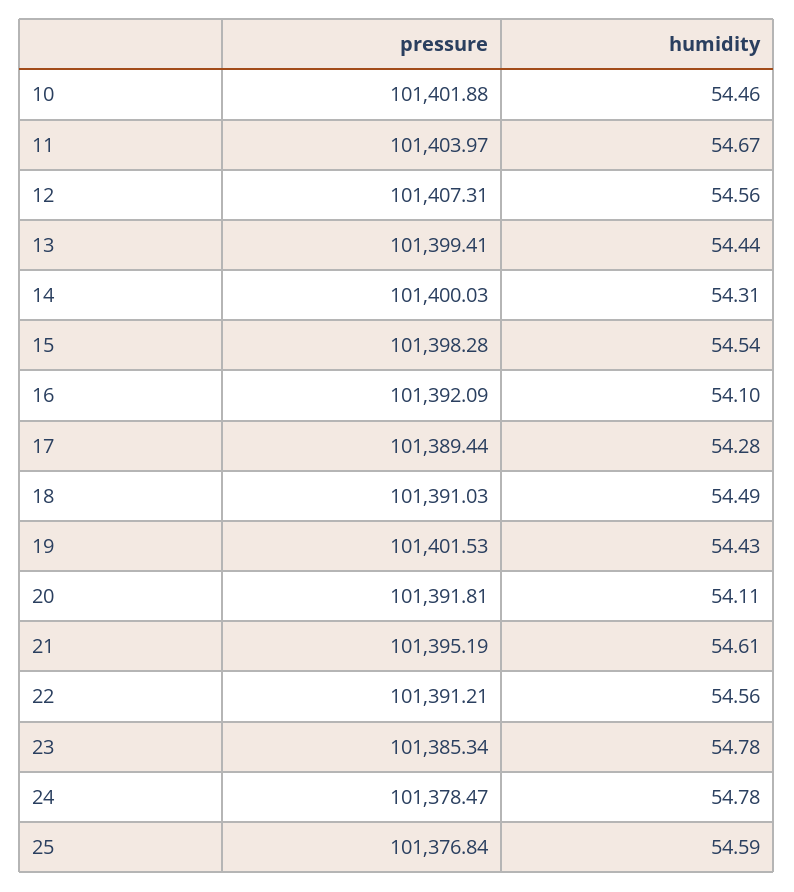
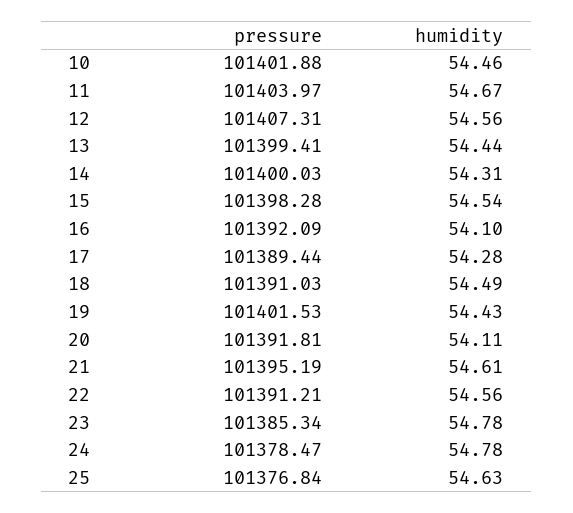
humidity, 25: 54.59 -> 54.63

